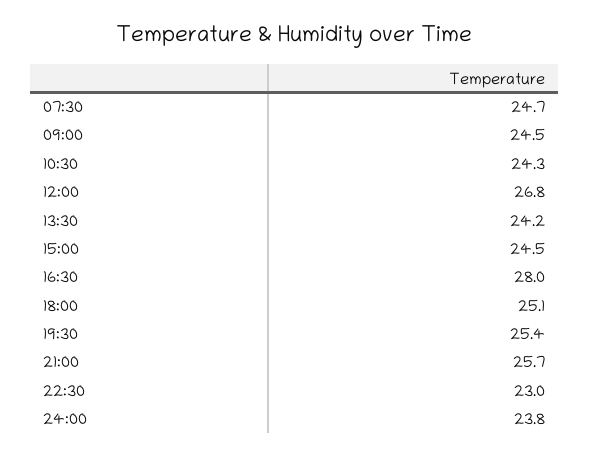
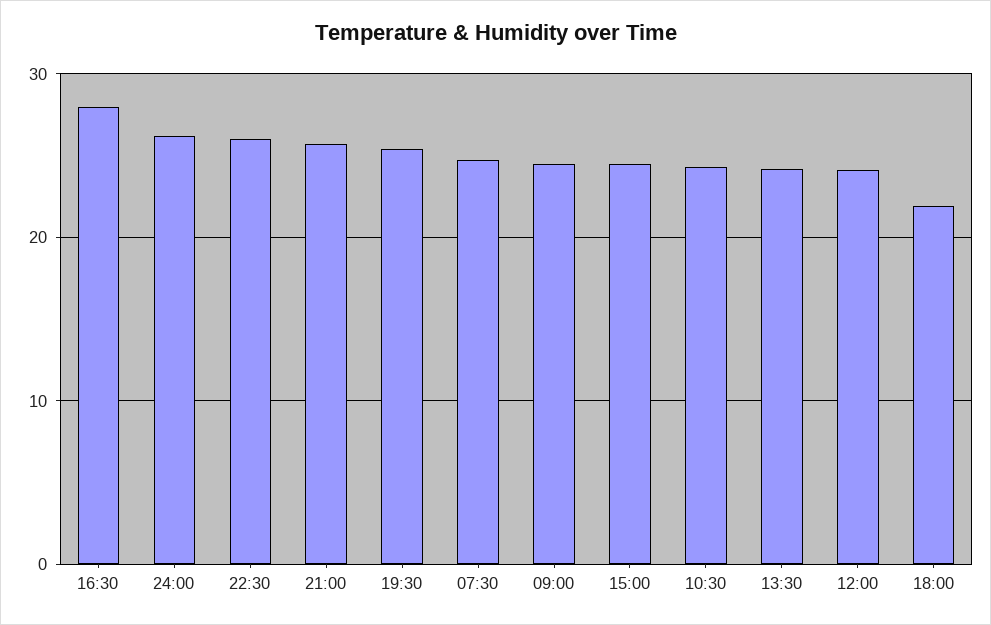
12:00: 26.8 -> 24
18:00: 25.1 -> 22
22:30: 23 -> 26
24:00: 23.8 -> 26

